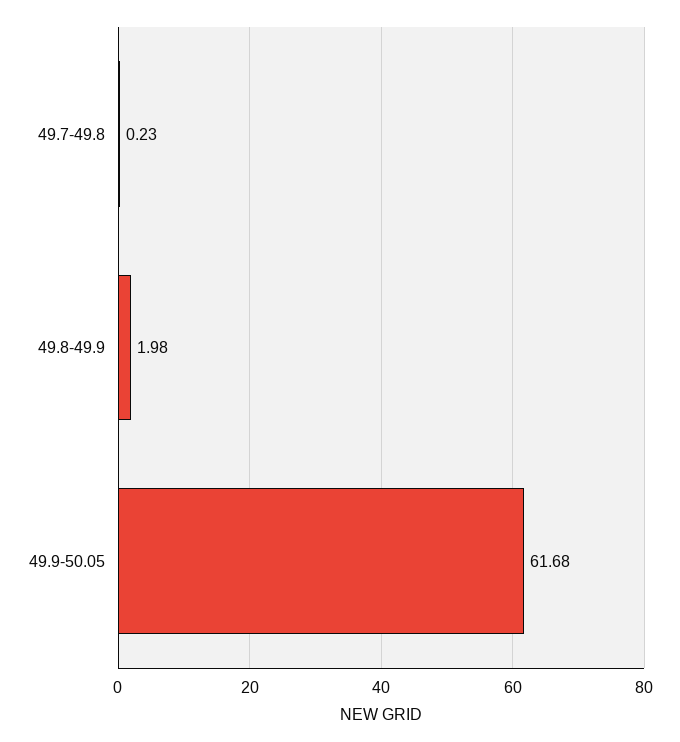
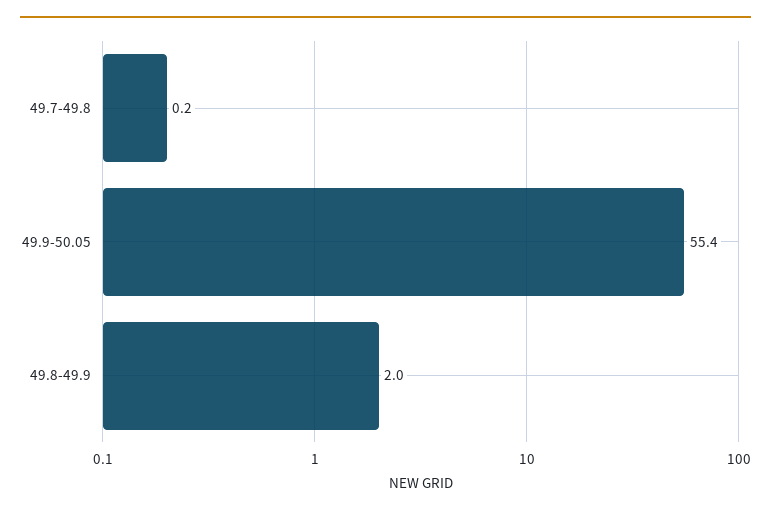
49.9-50.05: 61.68 -> 55.4

